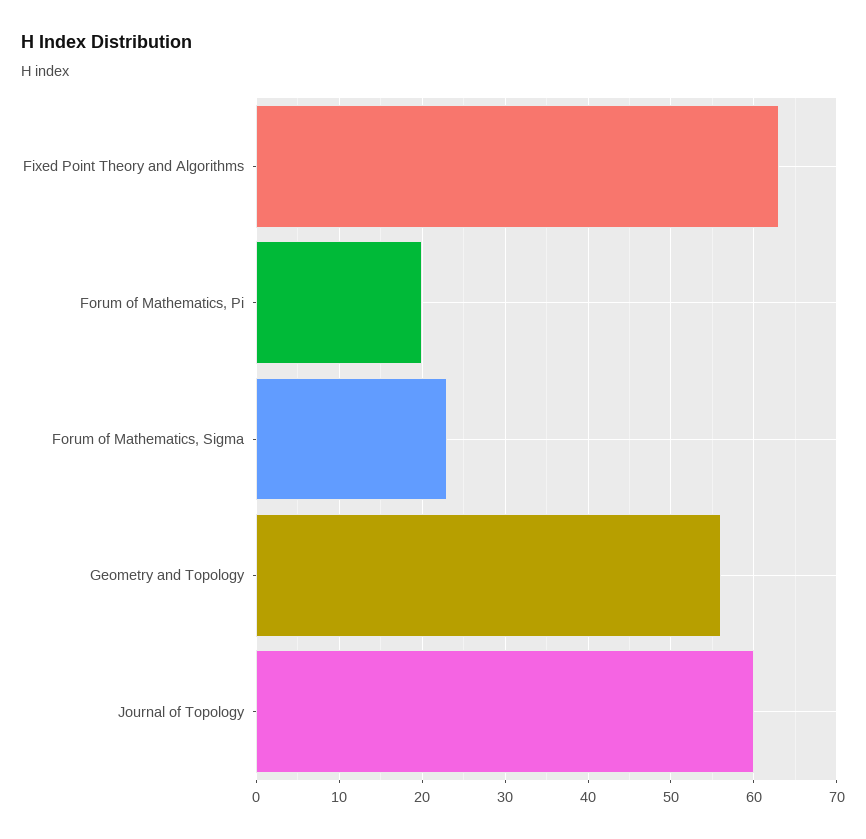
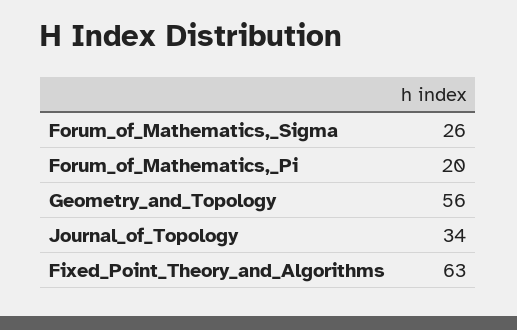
Forum of Mathematics, Sigma: 23 -> 26
Journal of Topology: 60 -> 34

